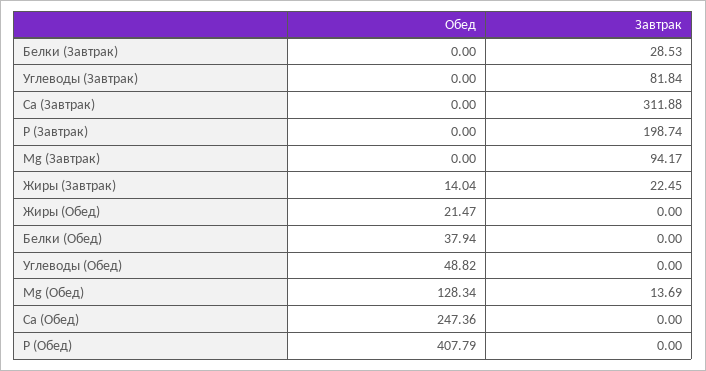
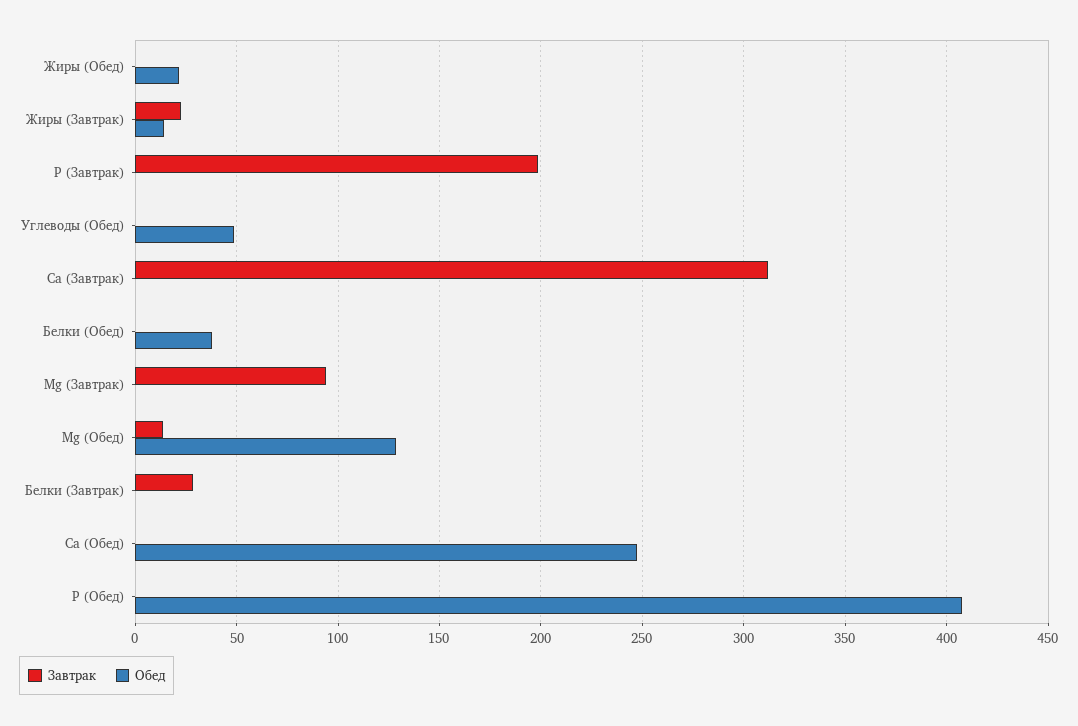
Обед, Углеводы (Завтрак): 0 -> none
Завтрак, Углеводы (Завтрак): 81.84 -> none

